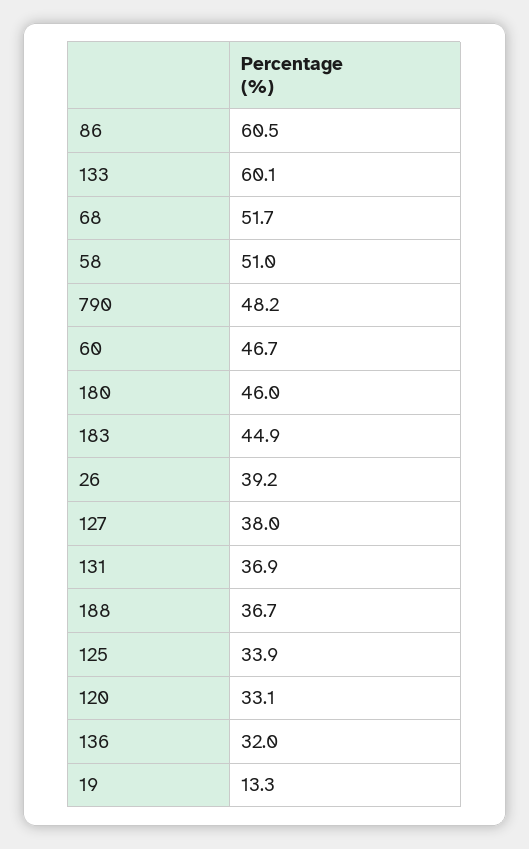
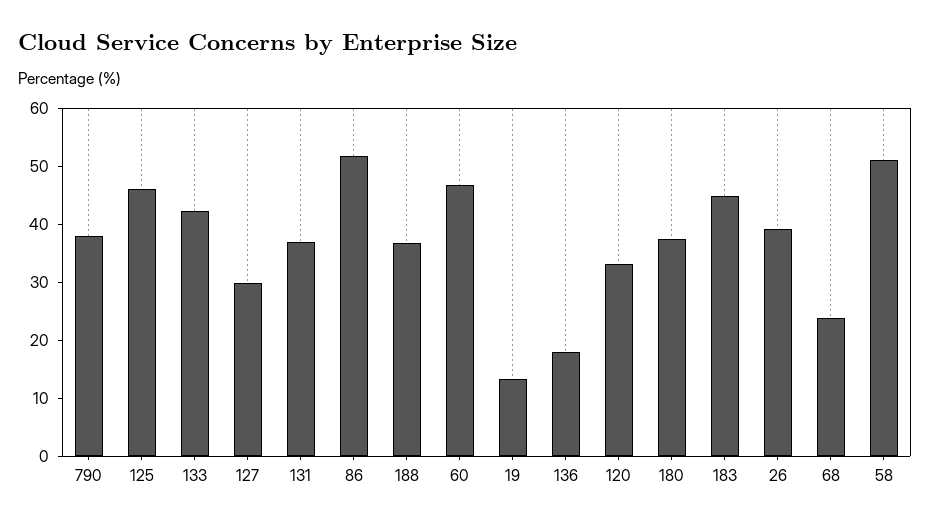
86: 60.5 -> 52
133: 60.1 -> 42
68: 51.7 -> 24
790: 48.2 -> 38
180: 46 -> 38
127: 38 -> 30
125: 33.9 -> 46
136: 32 -> 18

